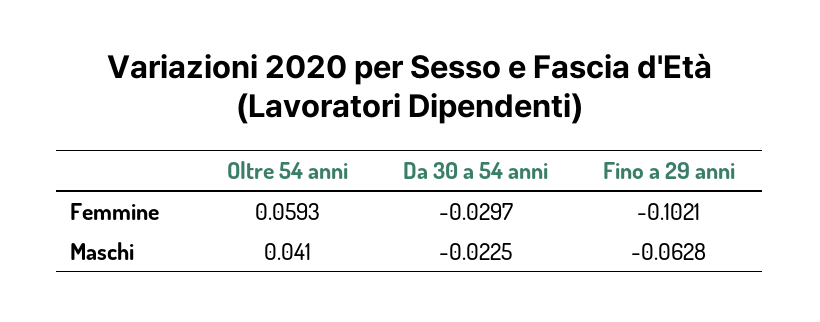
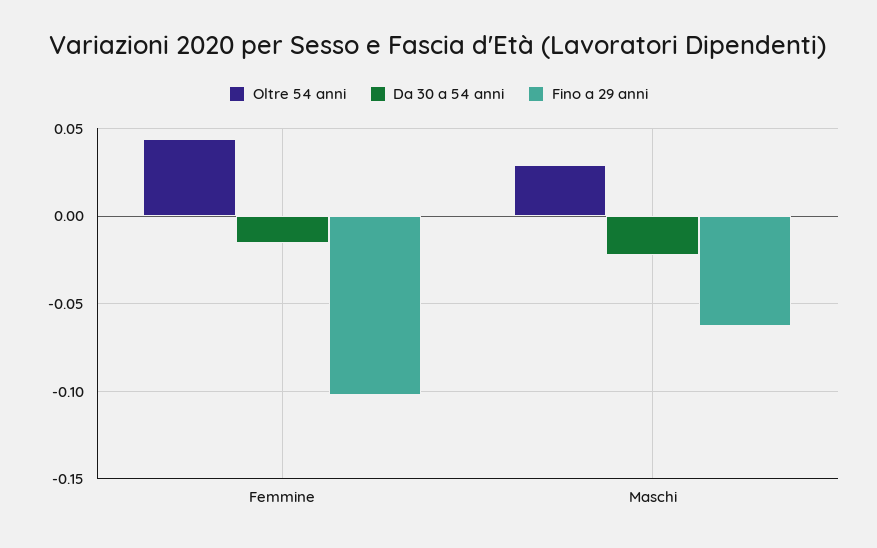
Oltre 54 anni, Femmine: 0.0593 -> 0.045
Da 30 a 54 anni, Femmine: -0.0297 -> -0.015
Oltre 54 anni, Maschi: 0.041 -> 0.03

